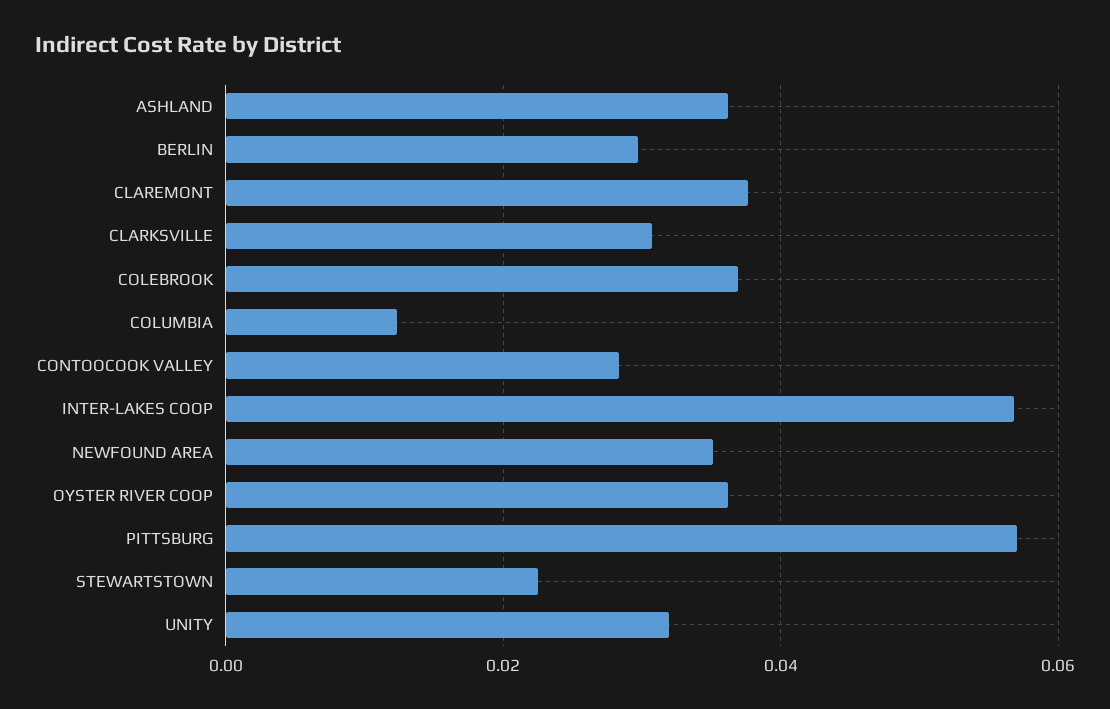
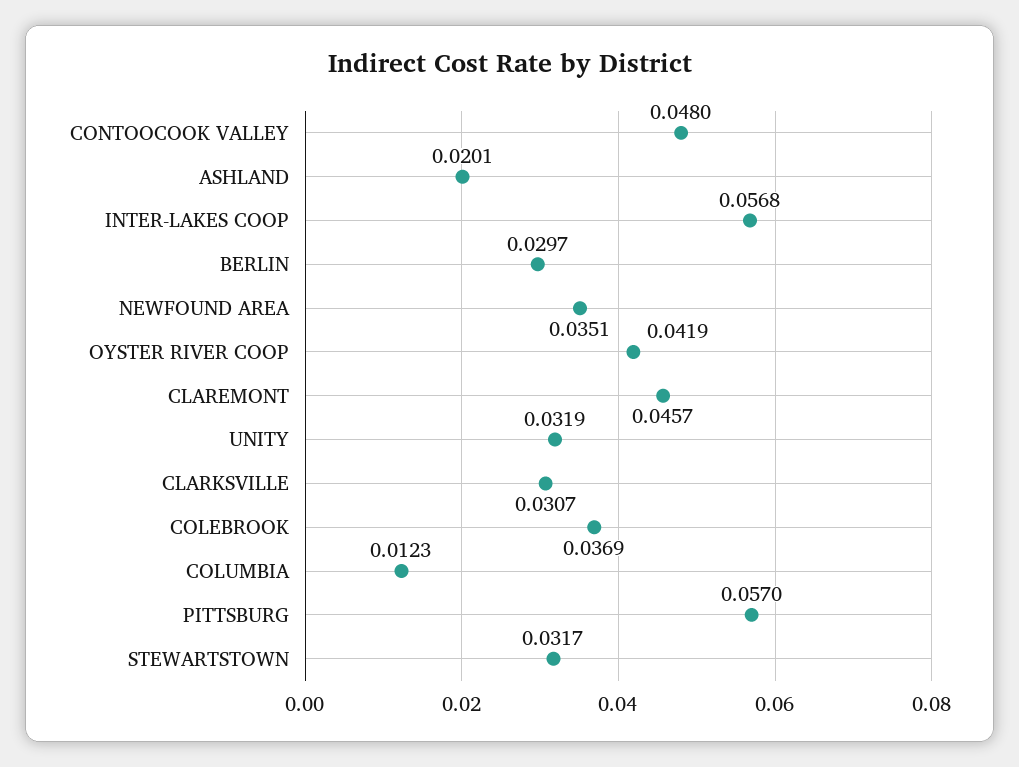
ASHLAND: 0.036 -> 0.0201
CLAREMONT: 0.038 -> 0.0457
CONTOOCOOK VALLEY: 0.028 -> 0.048
OYSTER RIVER COOP: 0.036 -> 0.0419
STEWARTSTOWN: 0.022 -> 0.0317

